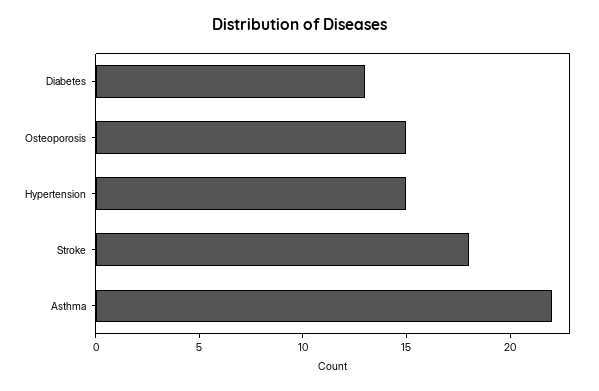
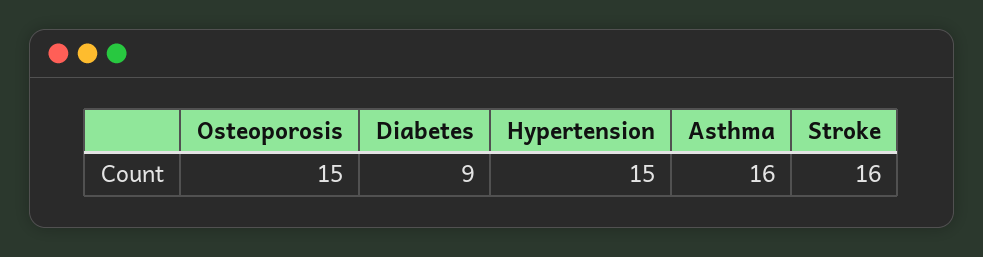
Diabetes: 13 -> 9
Stroke: 18 -> 16
Asthma: 22 -> 16

